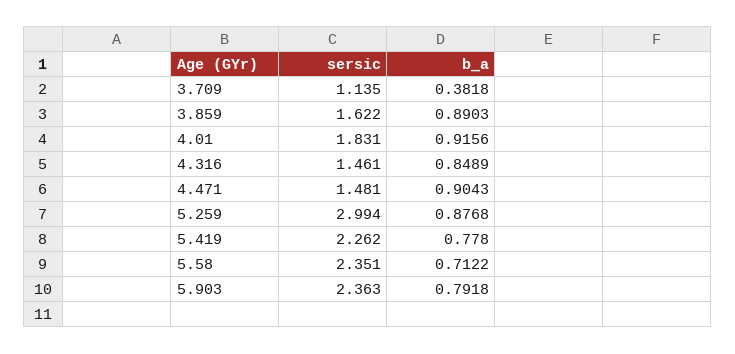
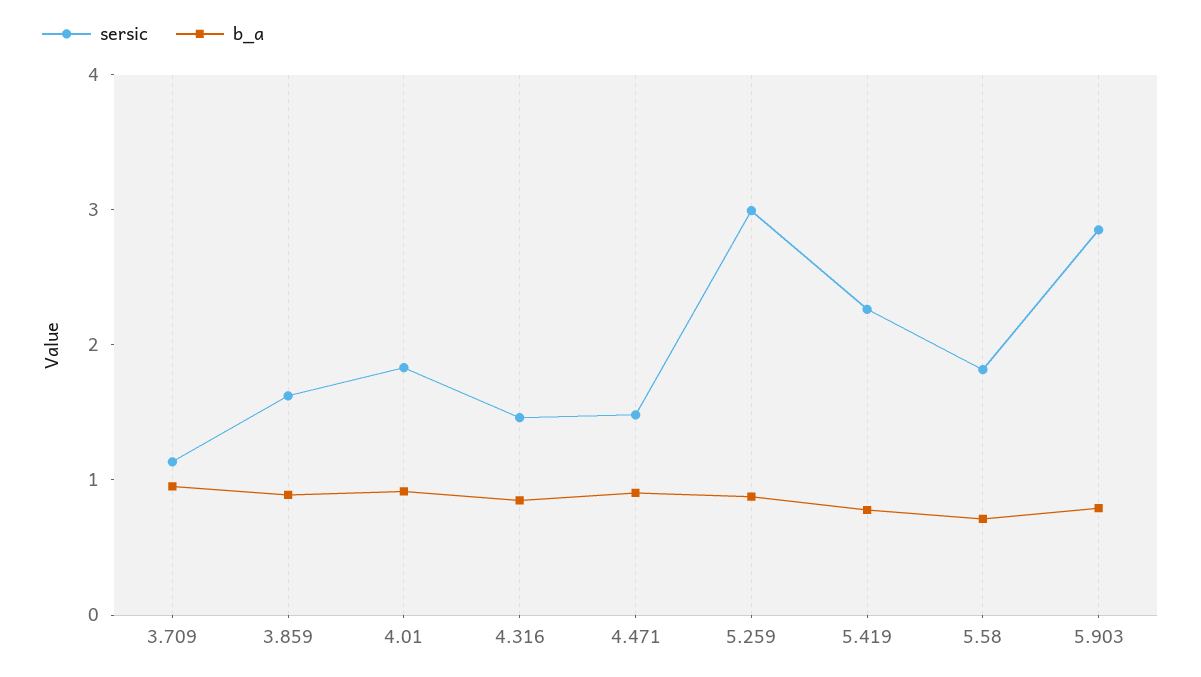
b_a, 3.709: 0.3818 -> 1
sersic, 5.58: 2.351 -> 1.8
sersic, 5.903: 2.363 -> 2.8

